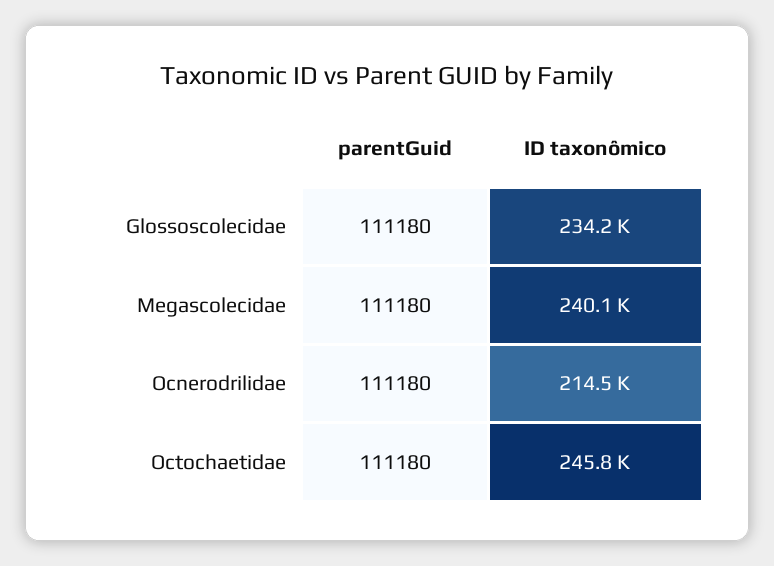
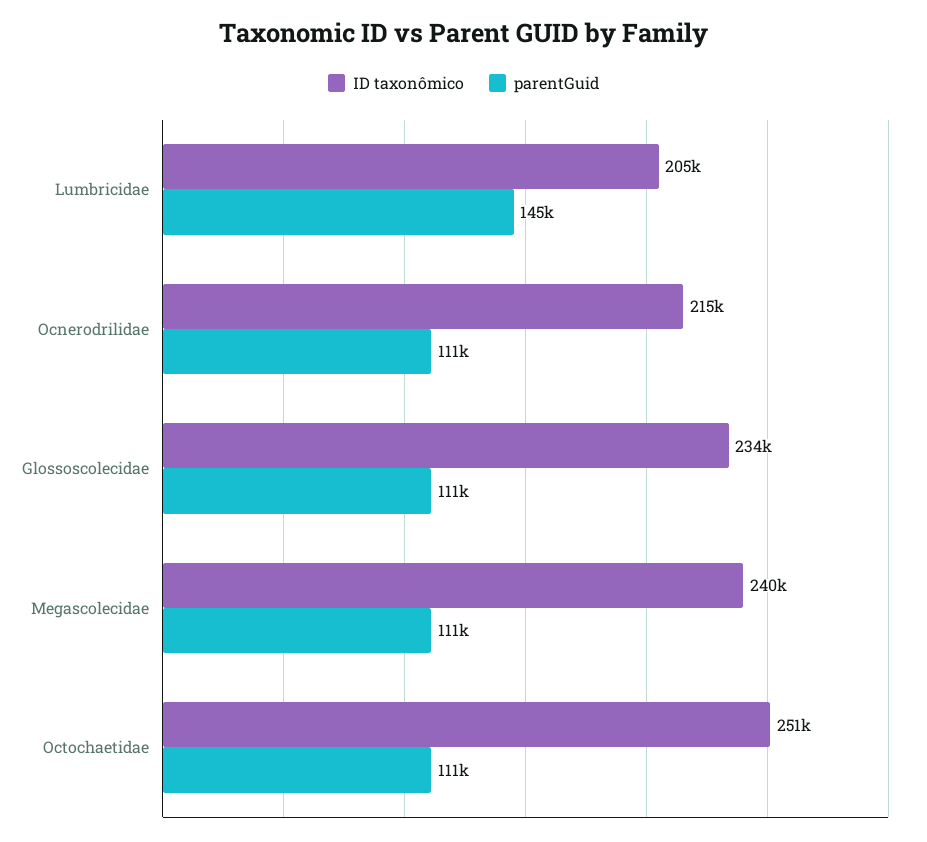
ID taxonômico, Octochaetidae: 245800 -> 251000
ID taxonômico, Lumbricidae: none -> 205000
parentGuid, Lumbricidae: none -> 145000

